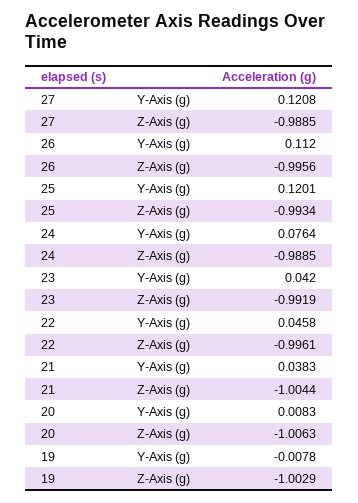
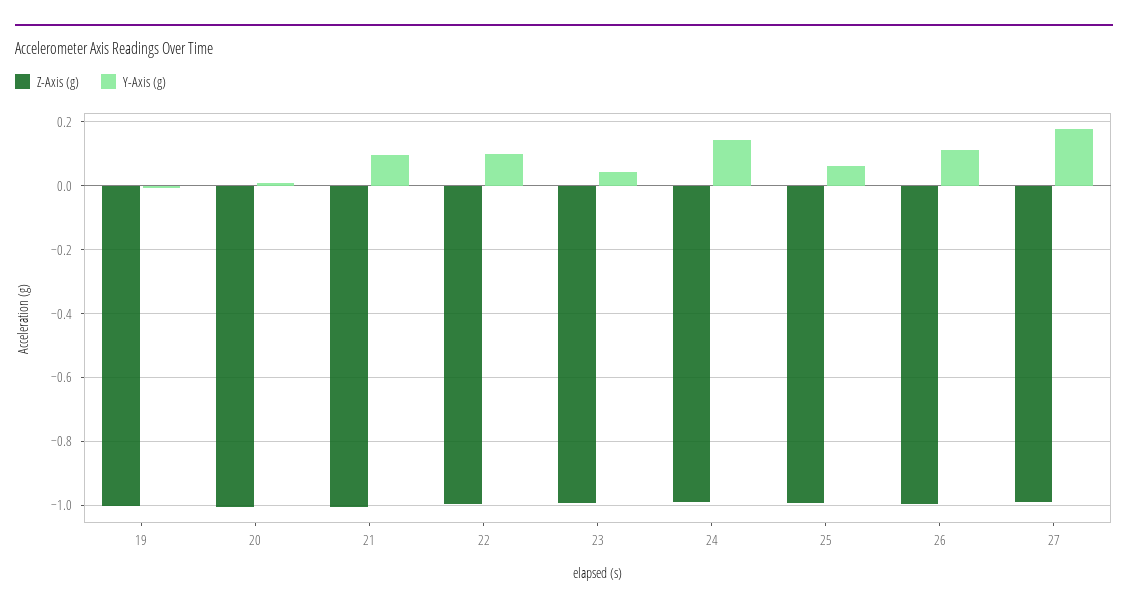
Y-Axis (g), 27: 0.1208 -> 0.18
Y-Axis (g), 25: 0.1201 -> 0.06
Y-Axis (g), 24: 0.0764 -> 0.14
Y-Axis (g), 22: 0.0458 -> 0.1
Y-Axis (g), 21: 0.0383 -> 0.1

